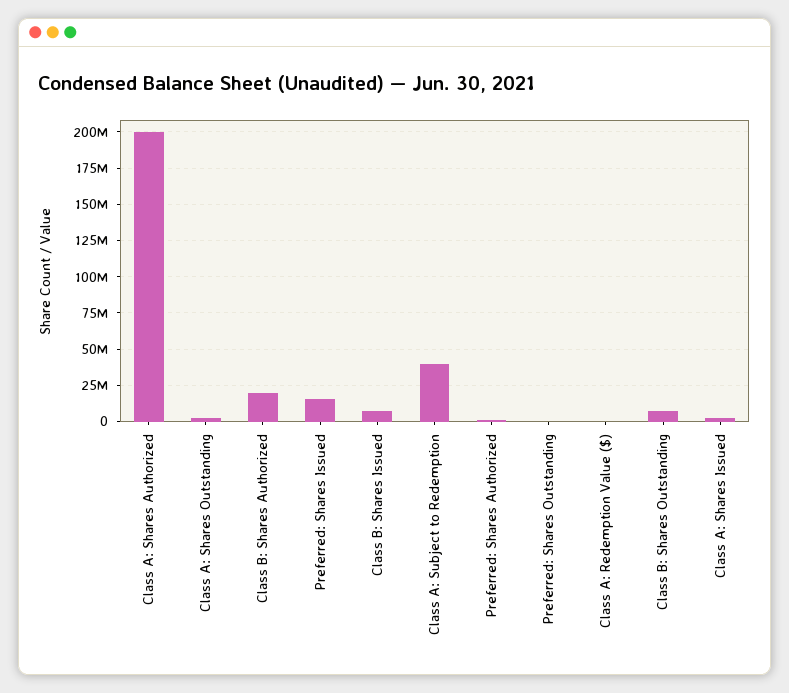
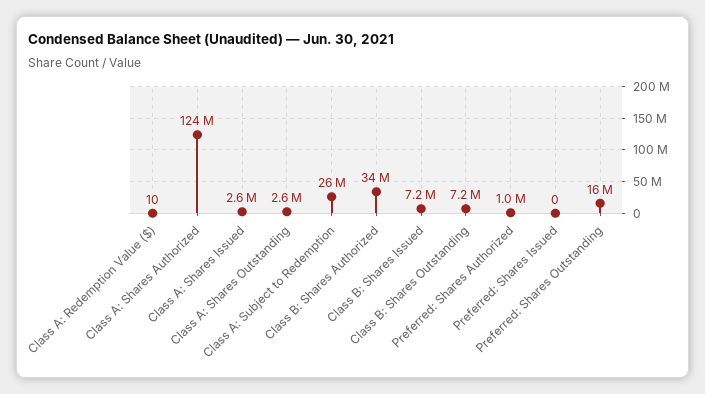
Class A: Shares Authorized: 200000000 -> 124000000
Class B: Shares Authorized: 20000000 -> 34000000
Preferred: Shares Issued: 15000000 -> 0
Class A: Subject to Redemption: 40000000 -> 26000000
Preferred: Shares Outstanding: 0 -> 16000000

